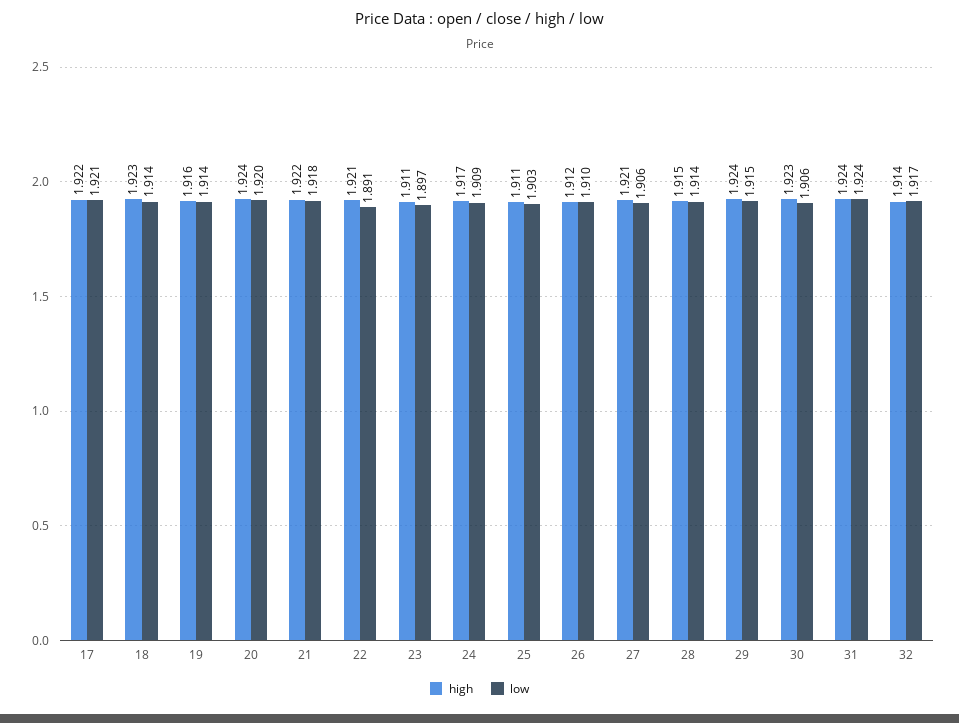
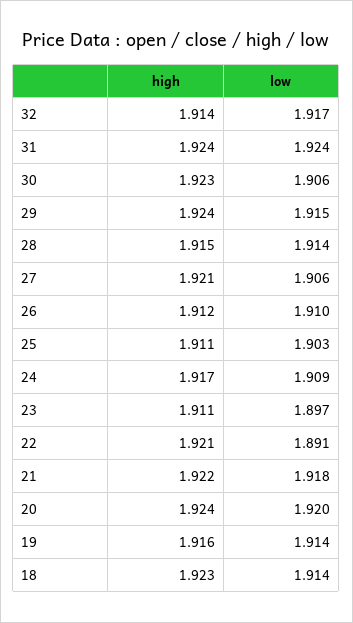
high, 17: 1.922 -> none
low, 17: 1.921 -> none

